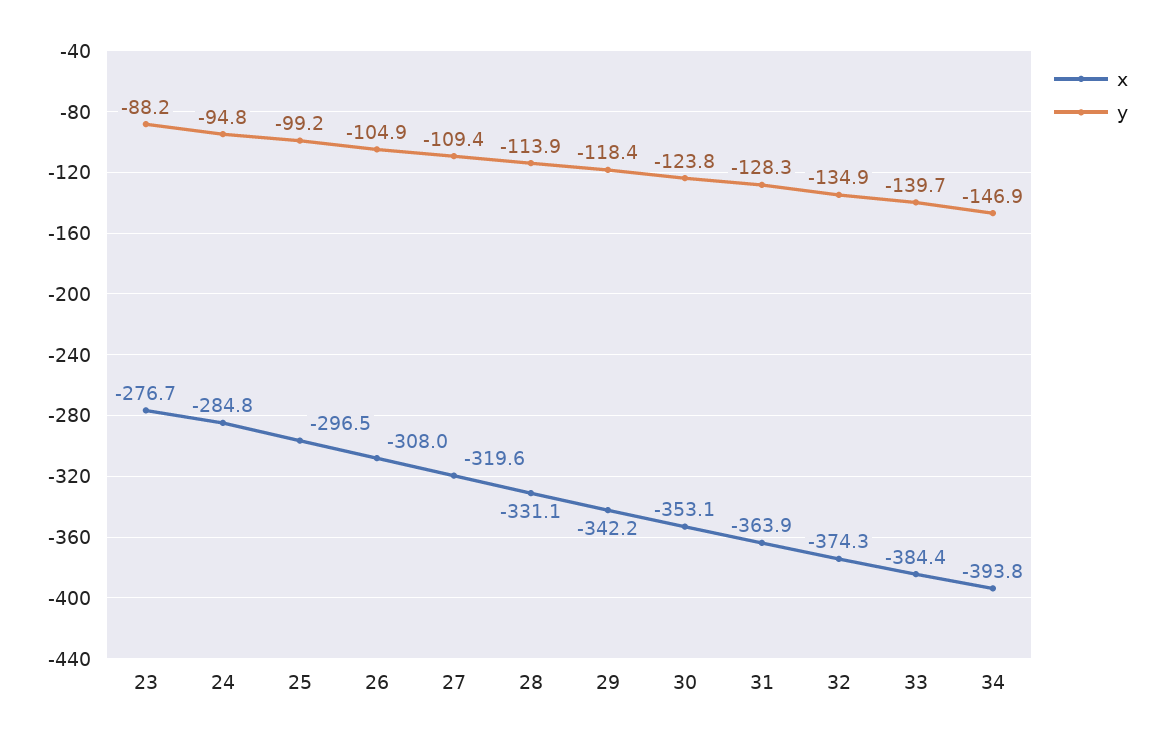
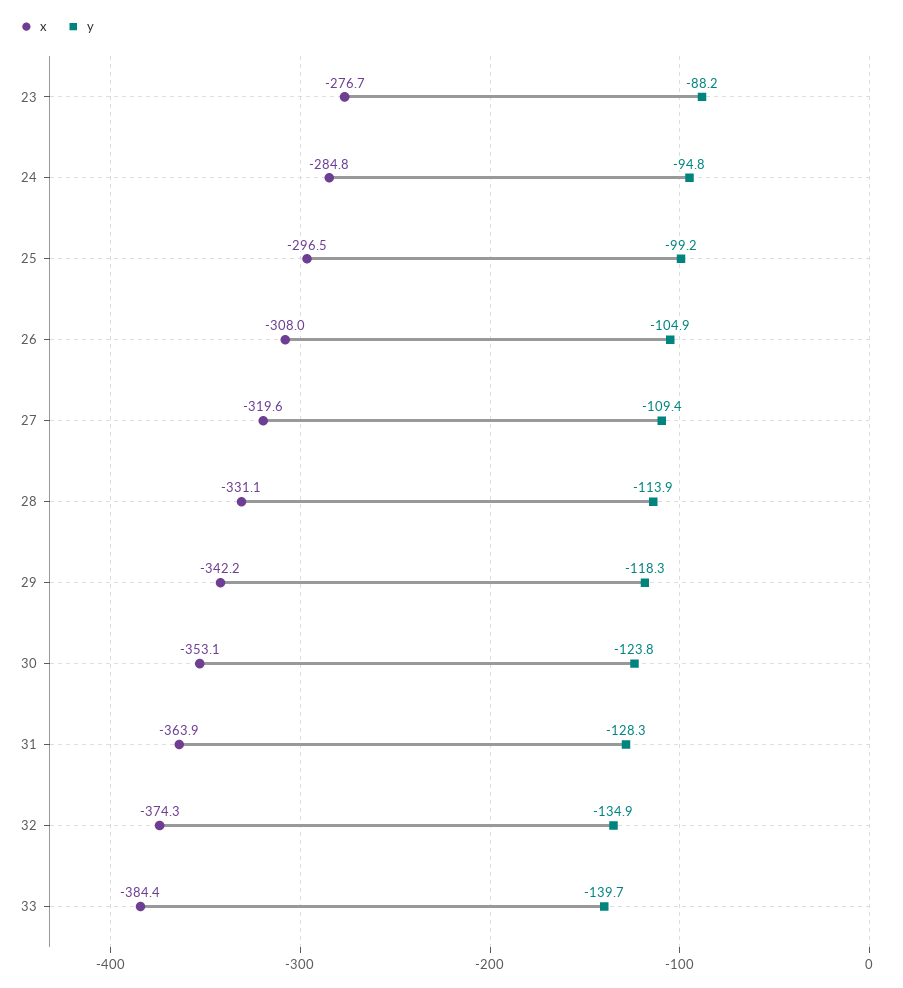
y, 29: -118.4 -> -118.3
x, 34: -393.8 -> none
y, 34: -146.9 -> none

